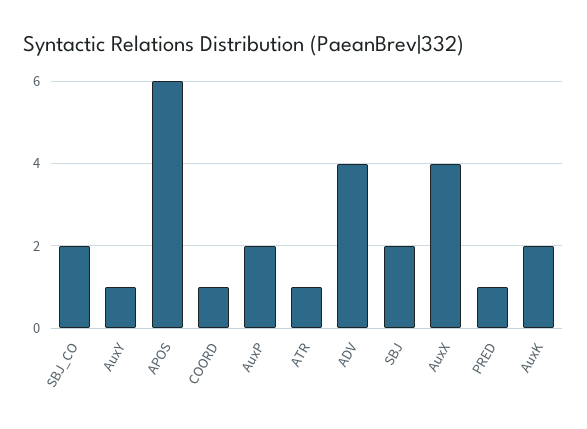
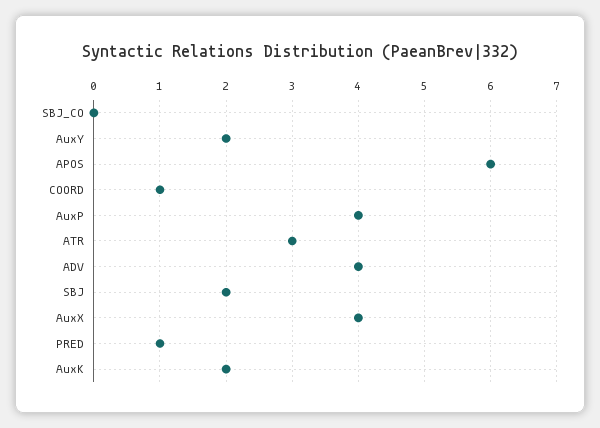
SBJ_CO: 2 -> 0
AuxY: 1 -> 2
AuxP: 2 -> 4
ATR: 1 -> 3

